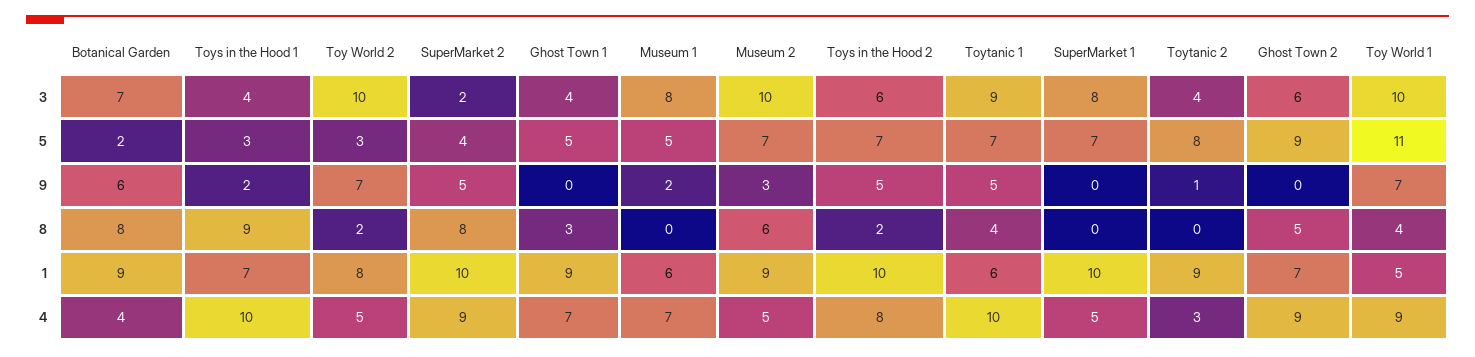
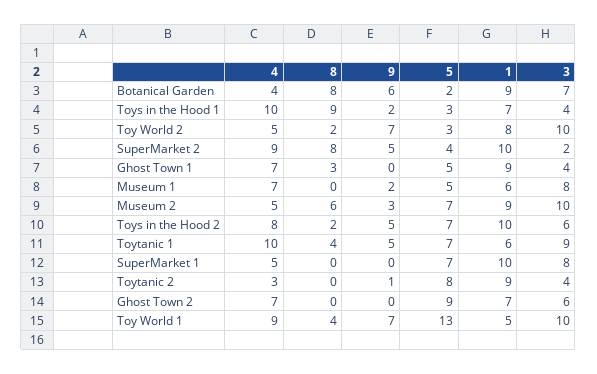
Toy World 1, 5: 11 -> 13
Ghost Town 2, 8: 5 -> 0
Ghost Town 2, 4: 9 -> 7

